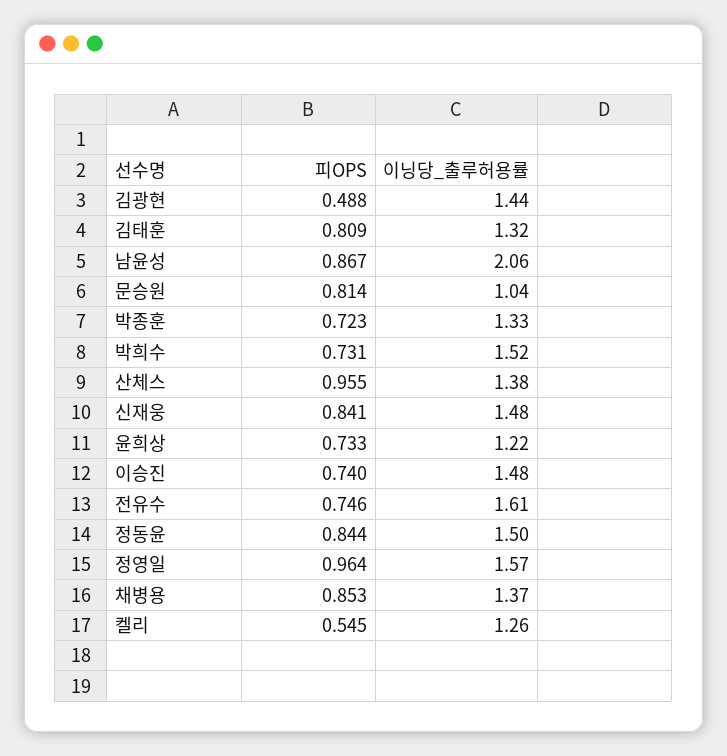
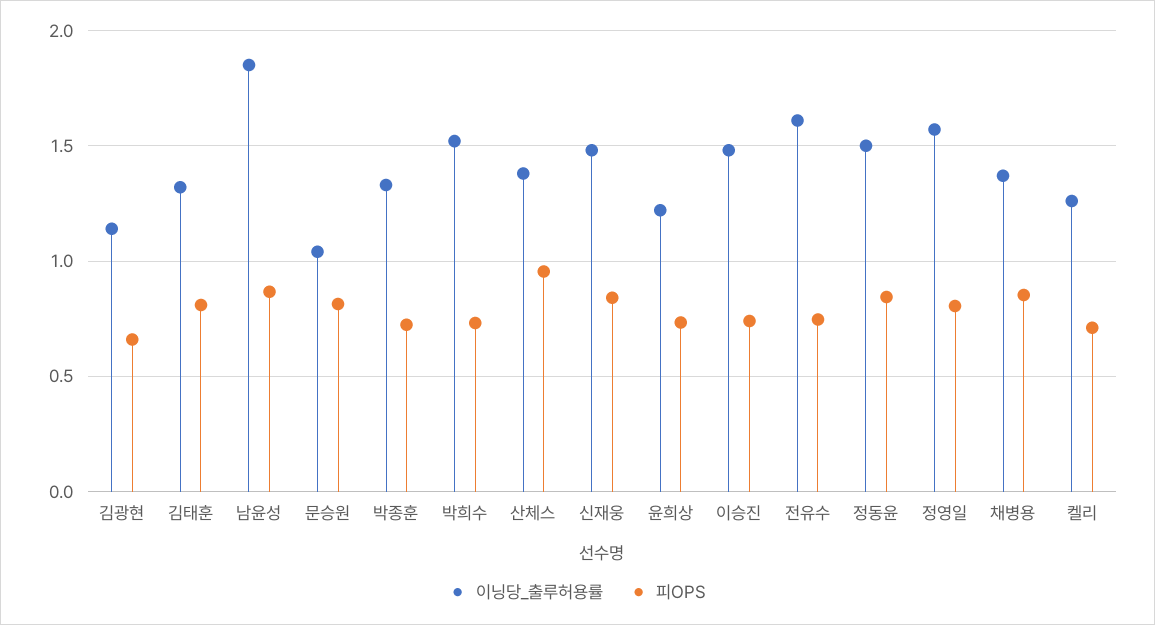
피OPS, 김광현: 0.488 -> 0.65
이닝당_출루허용률, 김광현: 1.44 -> 1.15
이닝당_출루허용률, 남윤성: 2.06 -> 1.85
피OPS, 정영일: 0.964 -> 0.8
피OPS, 켈리: 0.545 -> 0.7

